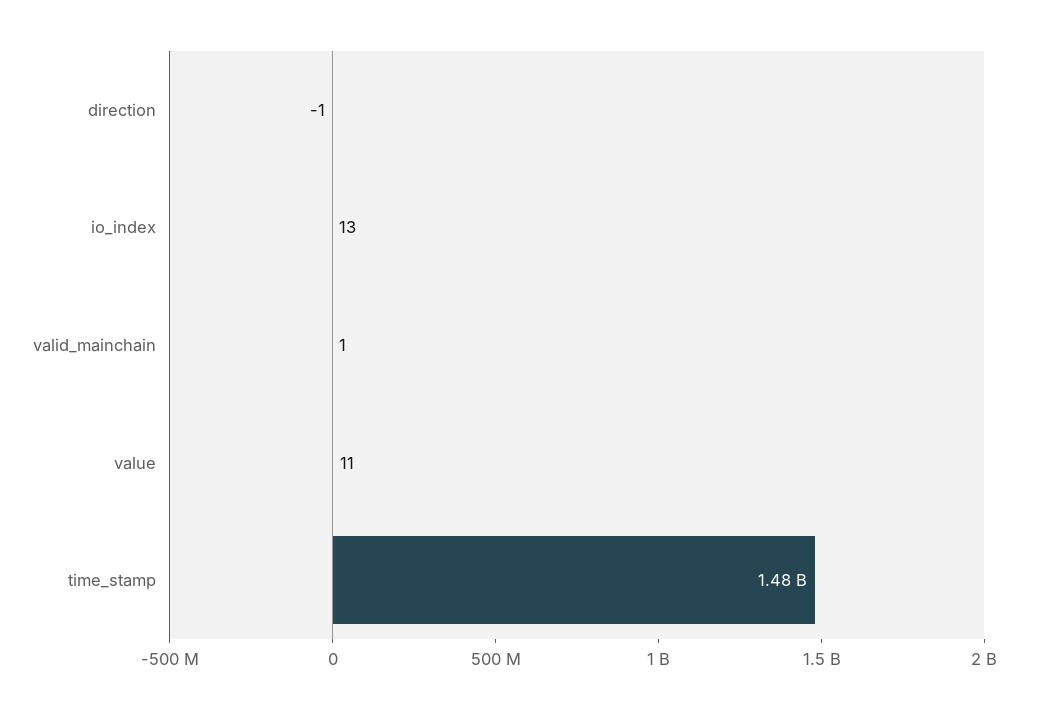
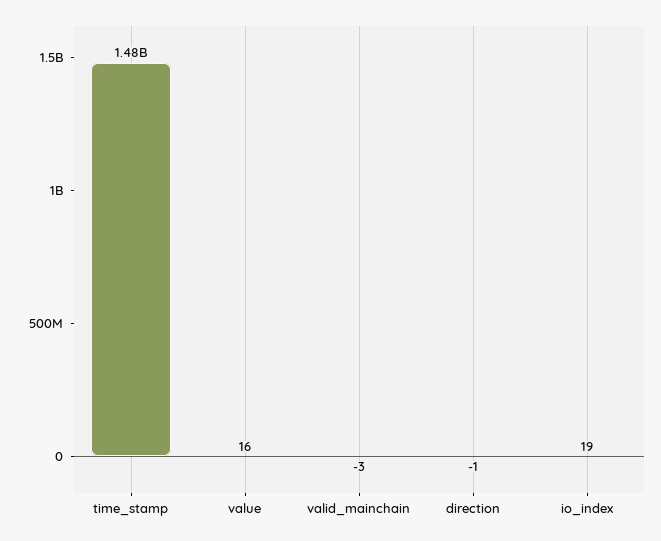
io_index: 13 -> 19
valid_mainchain: 1 -> -3
value: 11 -> 16

